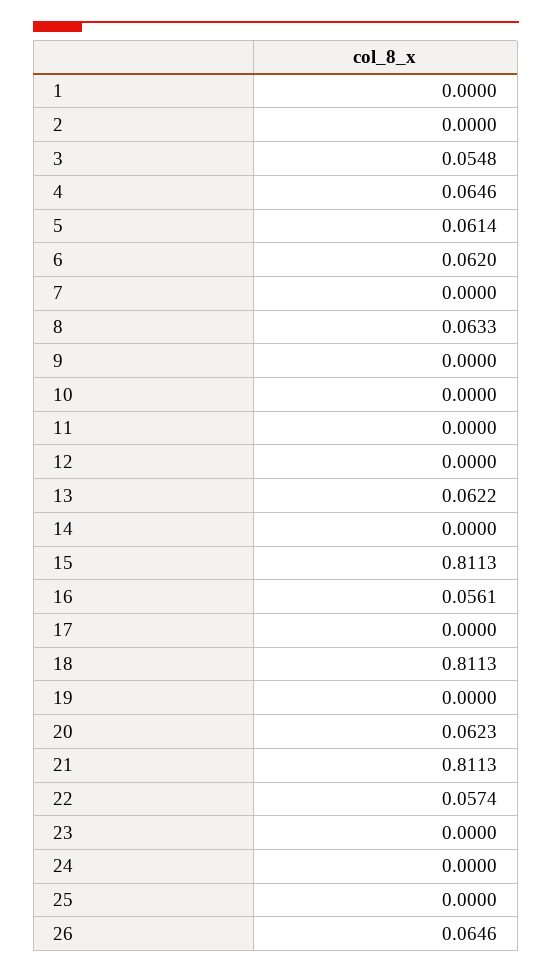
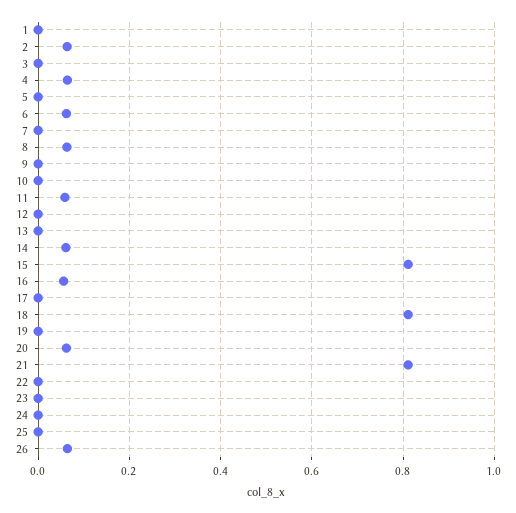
2: 0 -> 0.06
3: 0.0548 -> 0
5: 0.0614 -> 0
11: 0 -> 0.06
13: 0.0622 -> 0
14: 0 -> 0.06
22: 0.0574 -> 0

